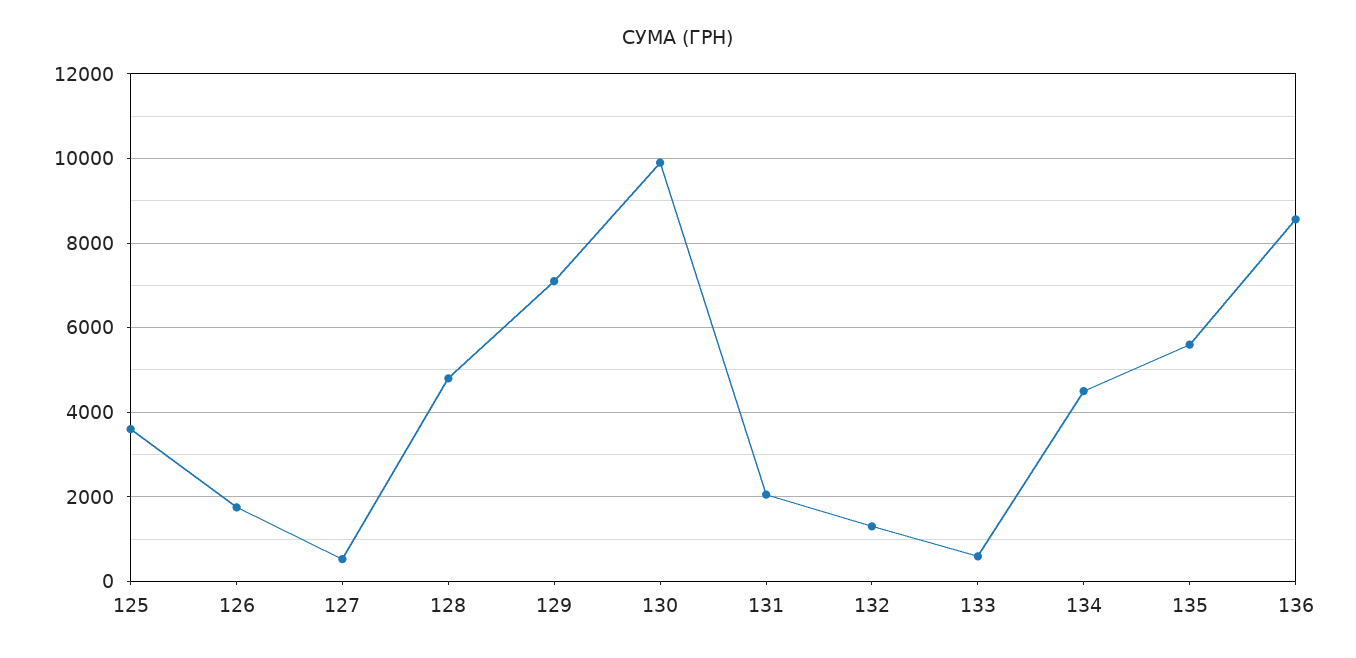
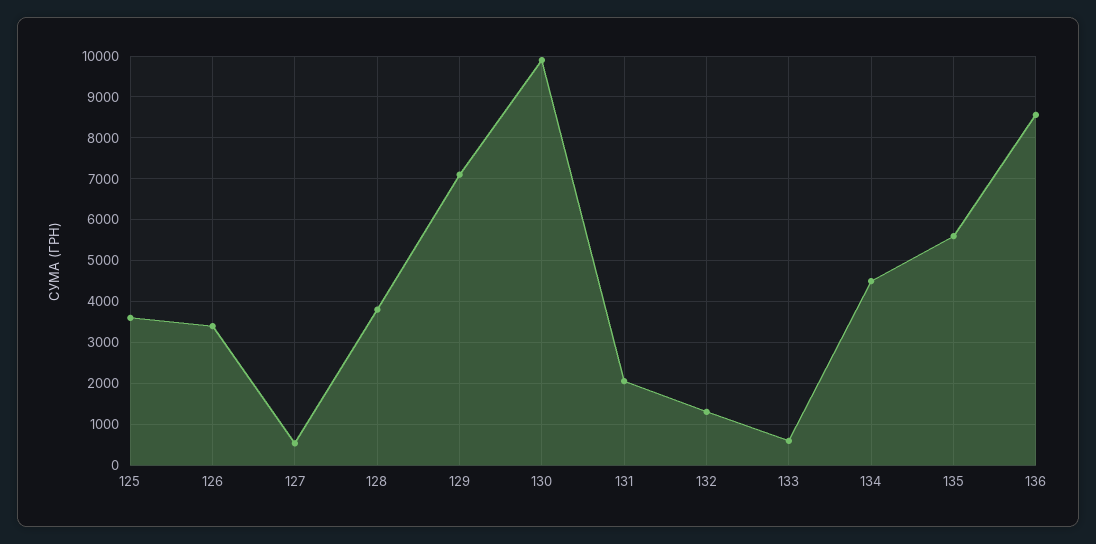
126: 1800 -> 3400
128: 4800 -> 3800

